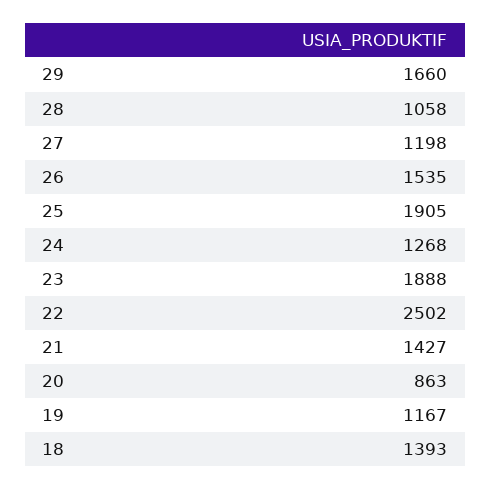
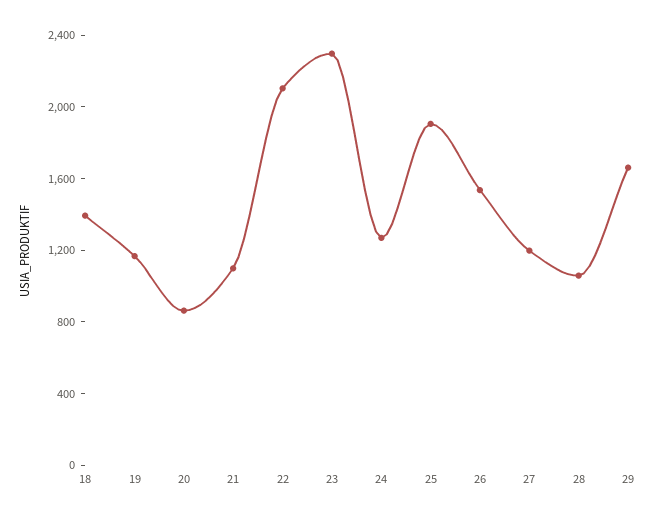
23: 1888 -> 2300
22: 2502 -> 2100
21: 1427 -> 1100

